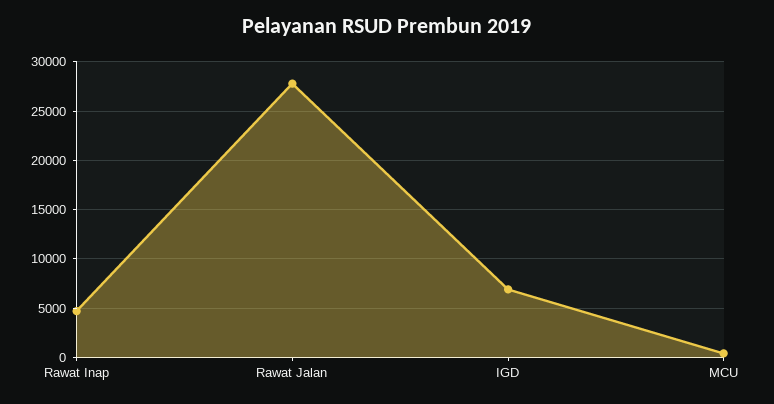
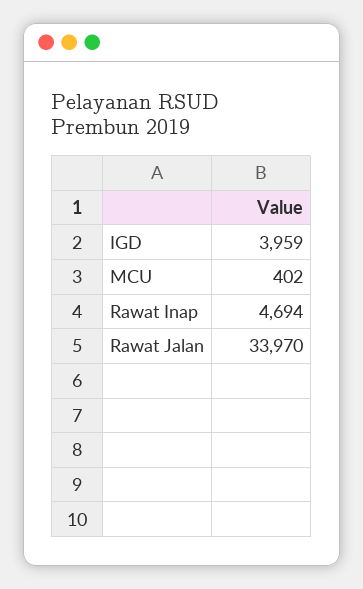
Rawat Jalan: 28000 -> 33970
IGD: 7000 -> 3959

